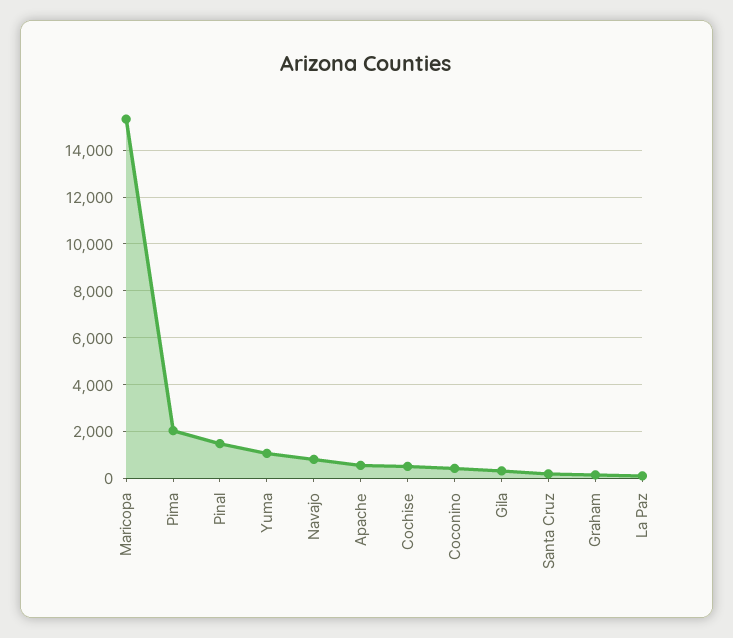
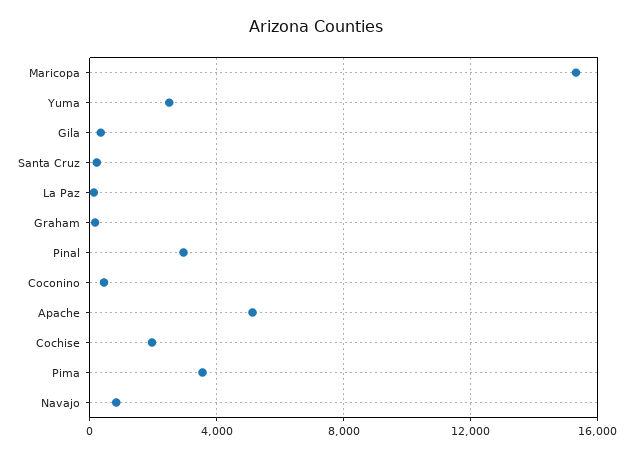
Pima: 2000 -> 3500
Pinal: 1500 -> 3000
Yuma: 1000 -> 2500
Apache: 500 -> 5000
Cochise: 500 -> 2000

